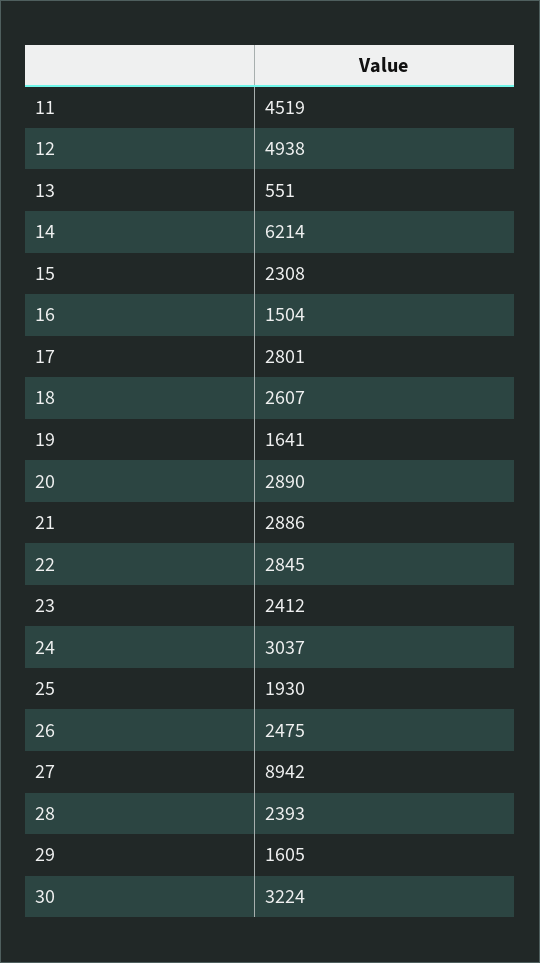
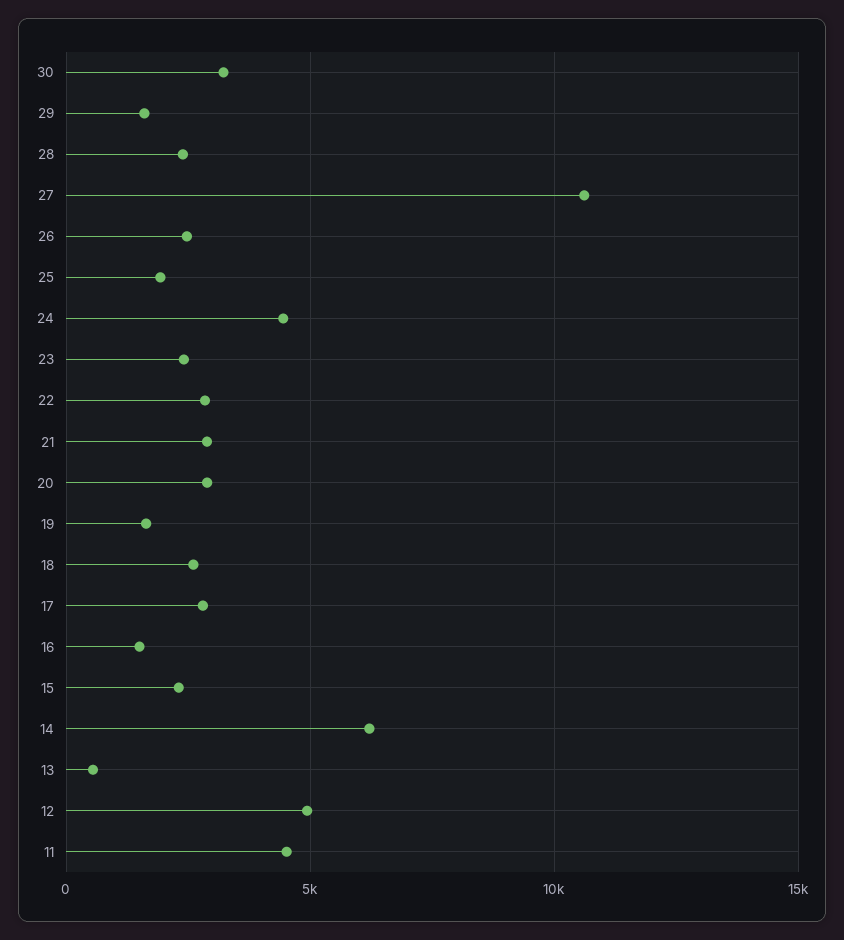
24: 3037 -> 4500
27: 8942 -> 10500

